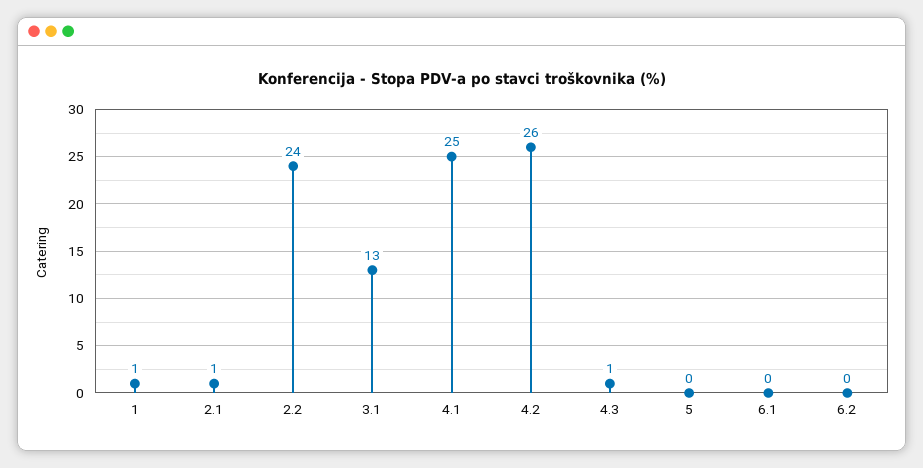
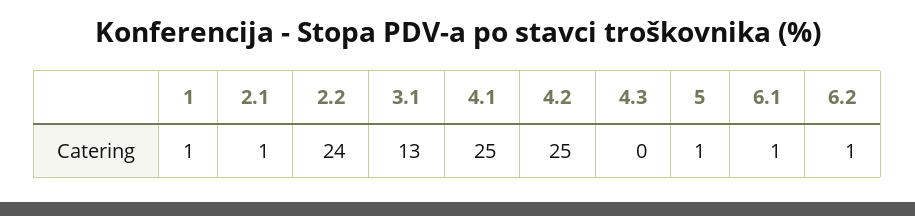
4.2: 26 -> 25
4.3: 1 -> 0
5: 0 -> 1
6.1: 0 -> 1
6.2: 0 -> 1

